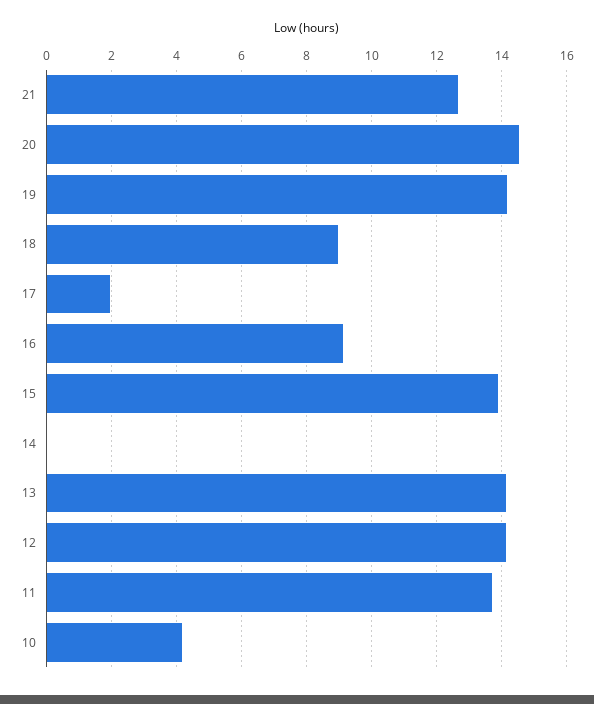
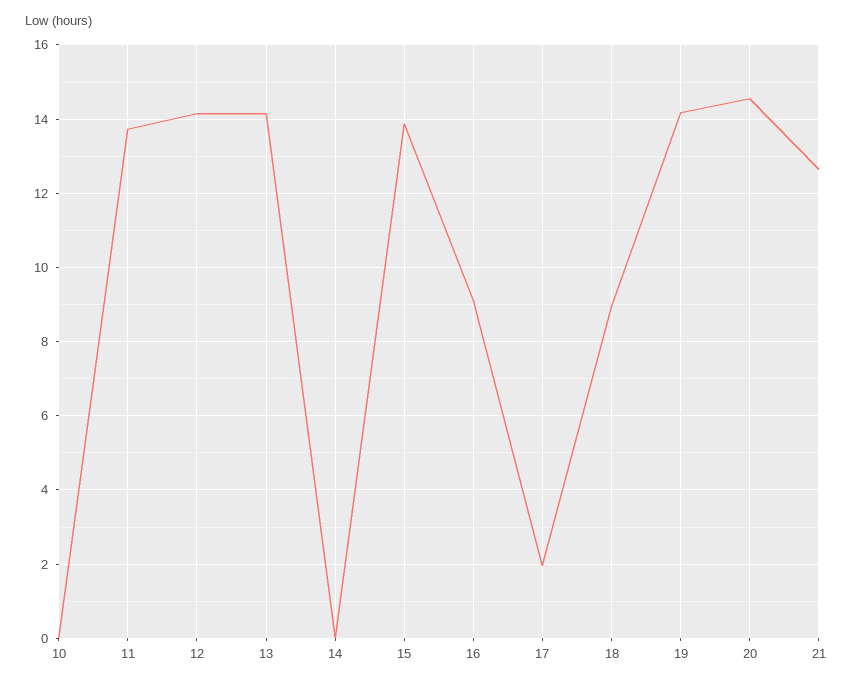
10: 4.2 -> 0

